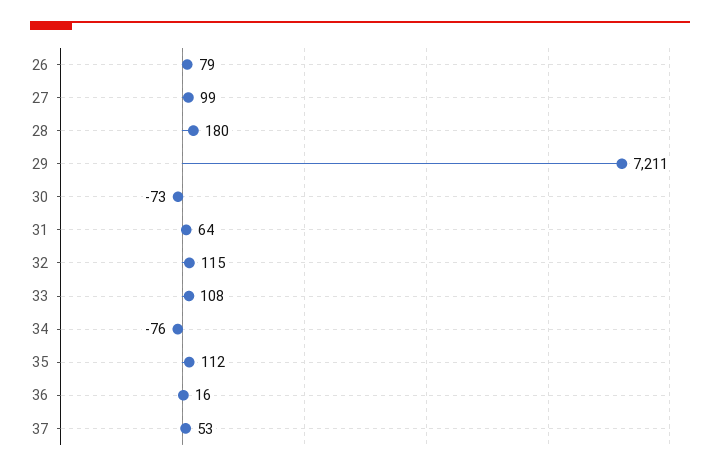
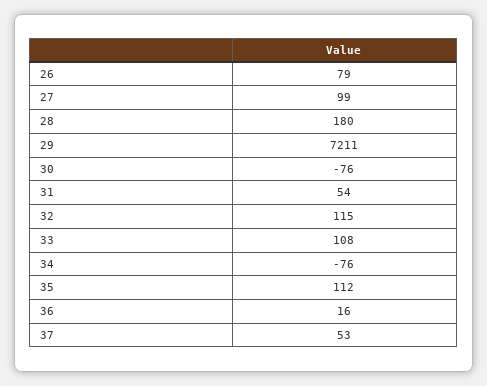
30: -73 -> -76
31: 64 -> 54

